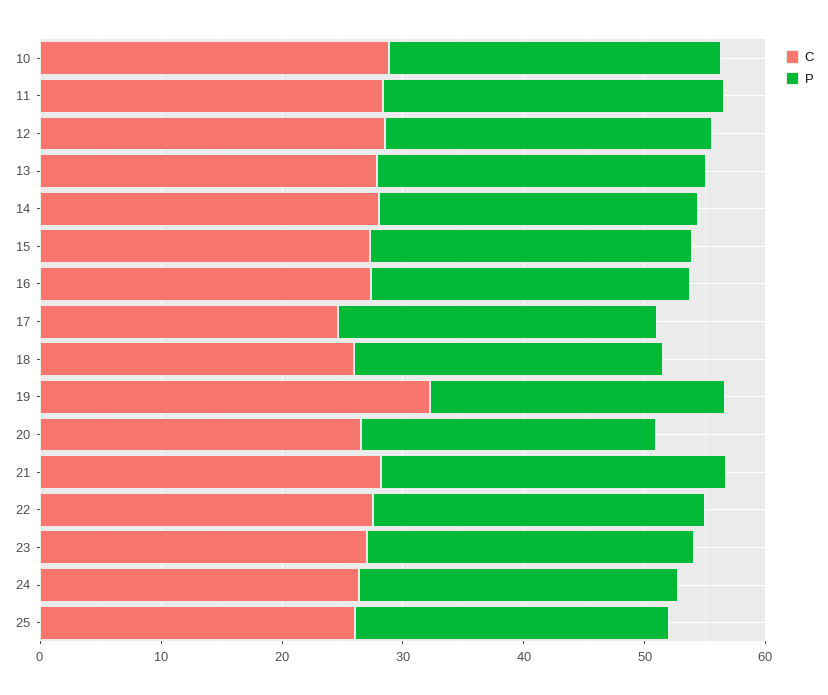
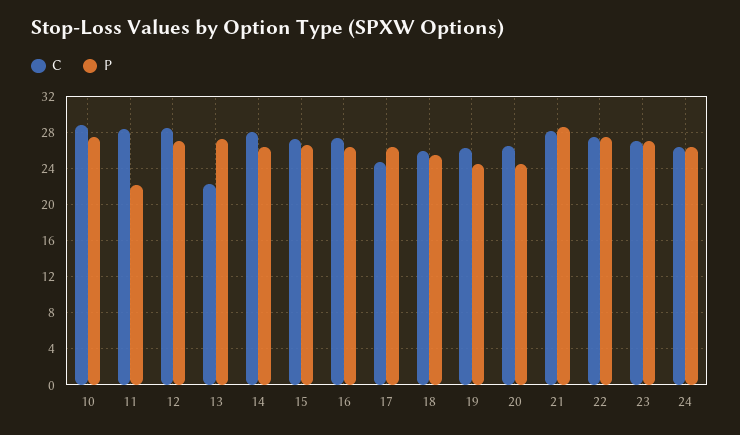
P, 11: 28 -> 22
C, 13: 28 -> 22
C, 19: 32 -> 26
C, 25: 26 -> none
P, 25: 26 -> none

